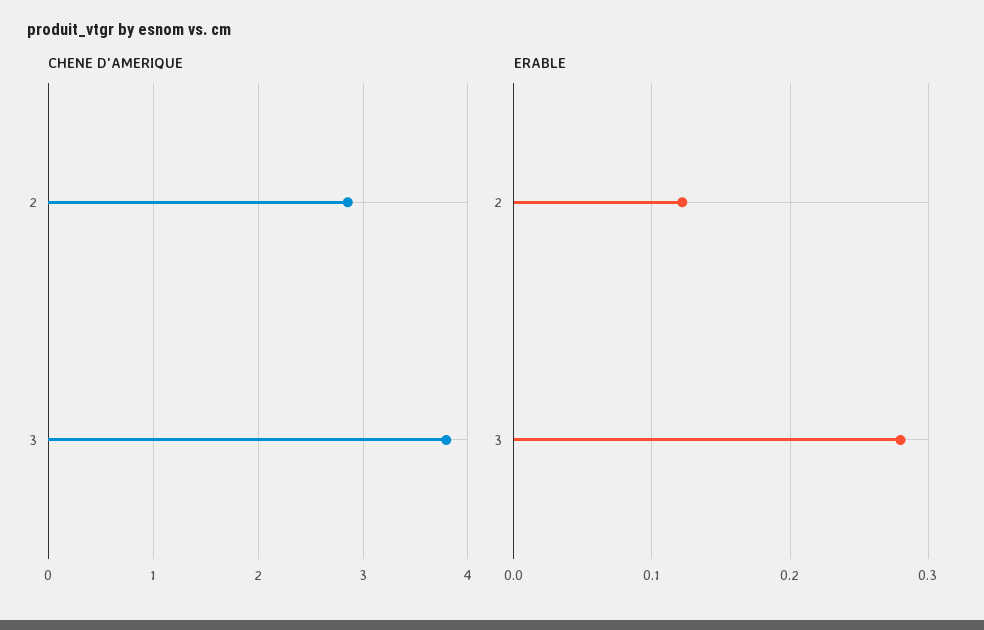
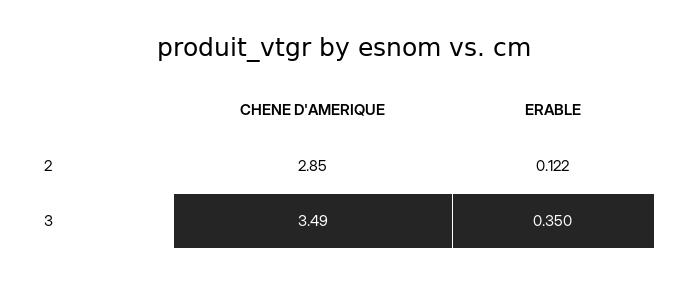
CHENE D'AMERIQUE, 3: 3.8 -> 3.49
ERABLE, 3: 0.28 -> 0.35

